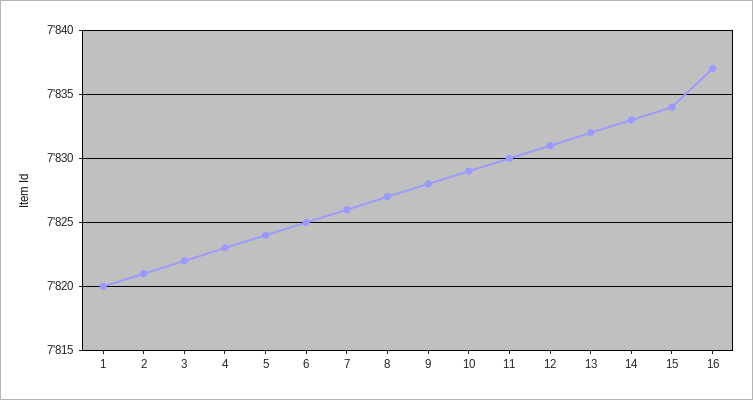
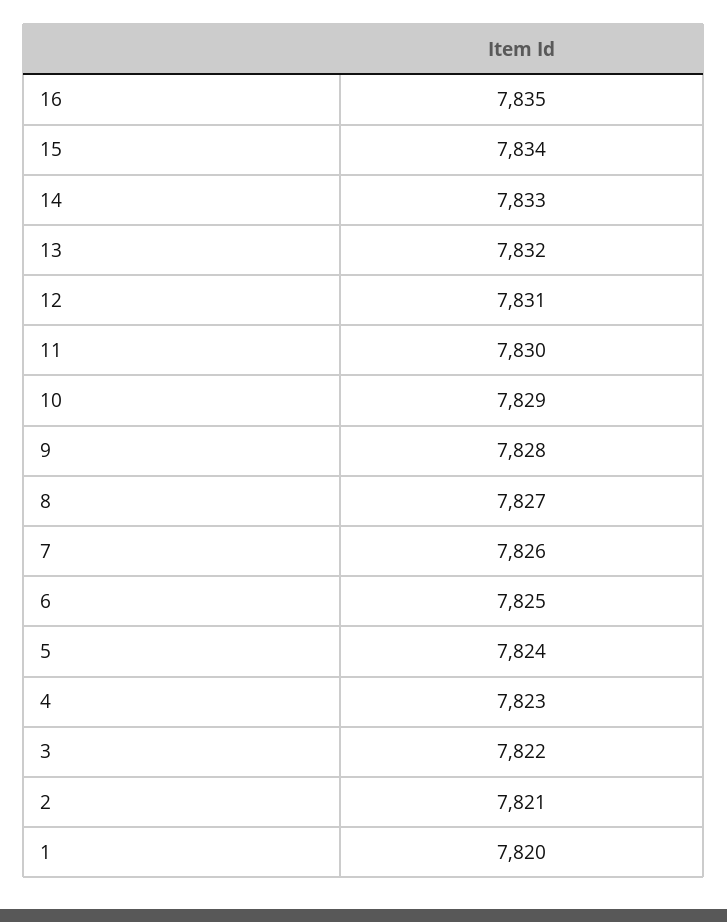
16: 7837 -> 7835

